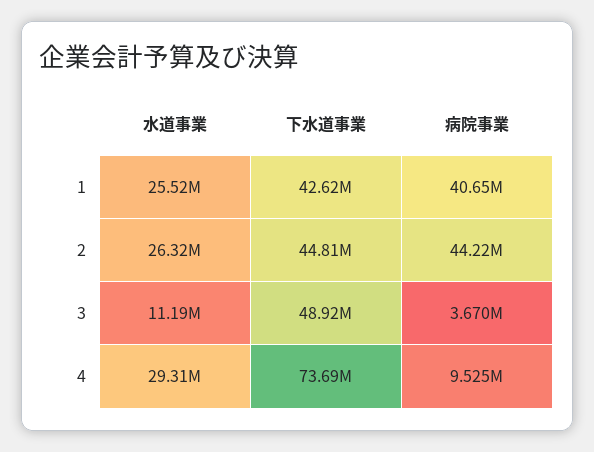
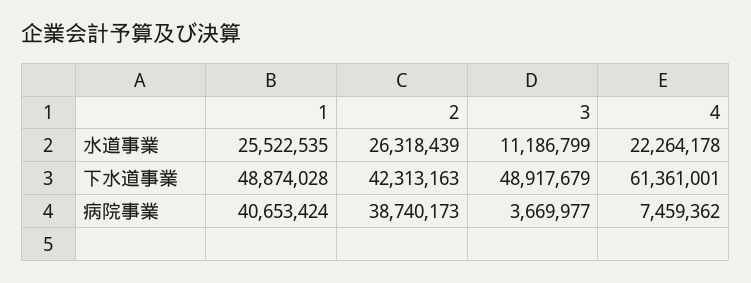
下水道事業, 1: 42620000 -> 48874028
下水道事業, 2: 44810000 -> 42313163
病院事業, 2: 44220000 -> 38740173
水道事業, 4: 29310000 -> 22264178
下水道事業, 4: 73690000 -> 61361001
病院事業, 4: 9525000 -> 7459362

